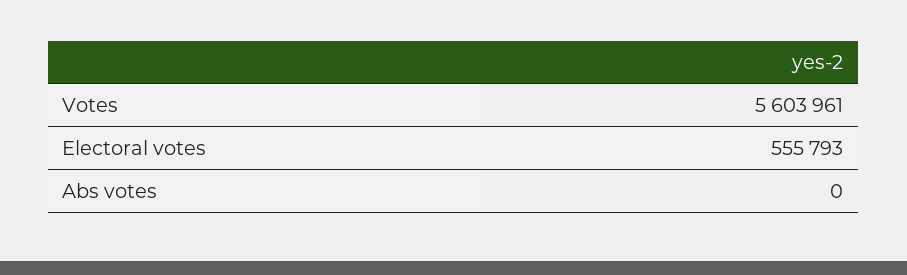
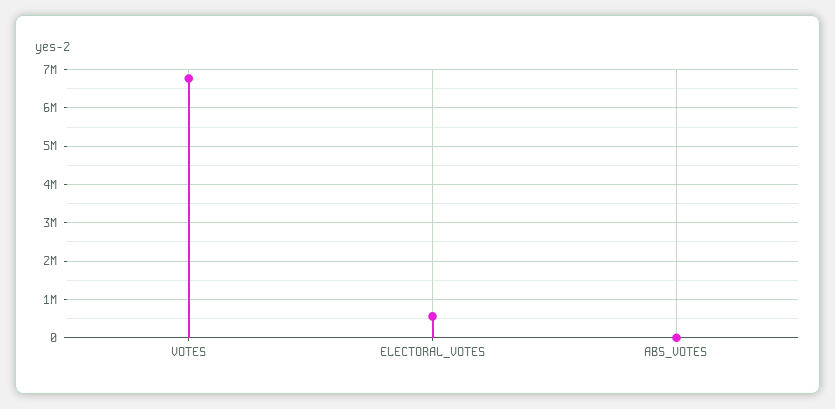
Votes: 5603961 -> 6800000

